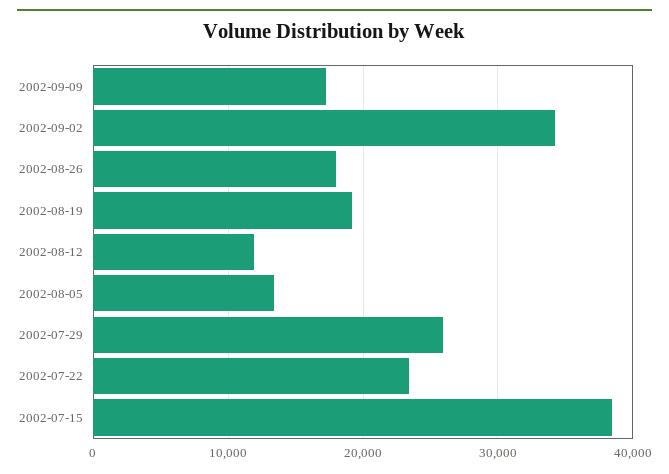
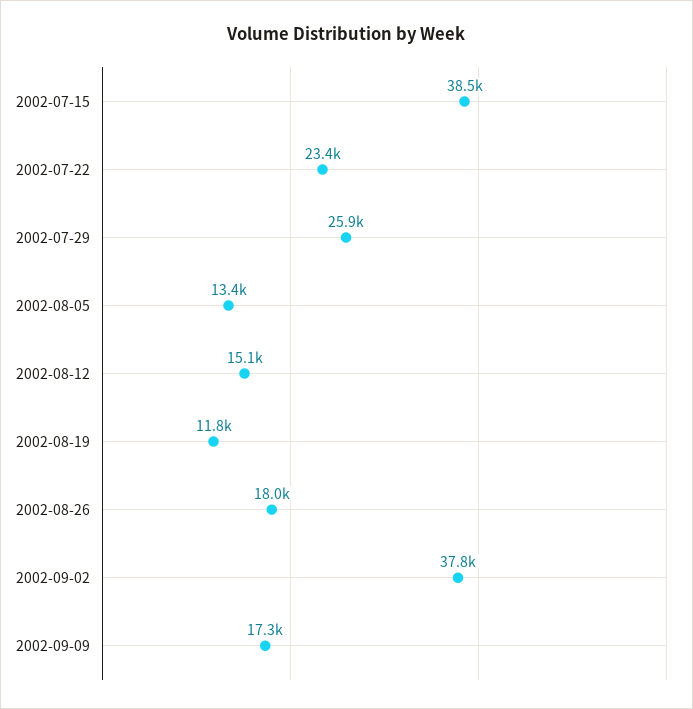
2002-09-02: 34000 -> 37800
2002-08-19: 19000 -> 11800
2002-08-12: 12000 -> 15100

